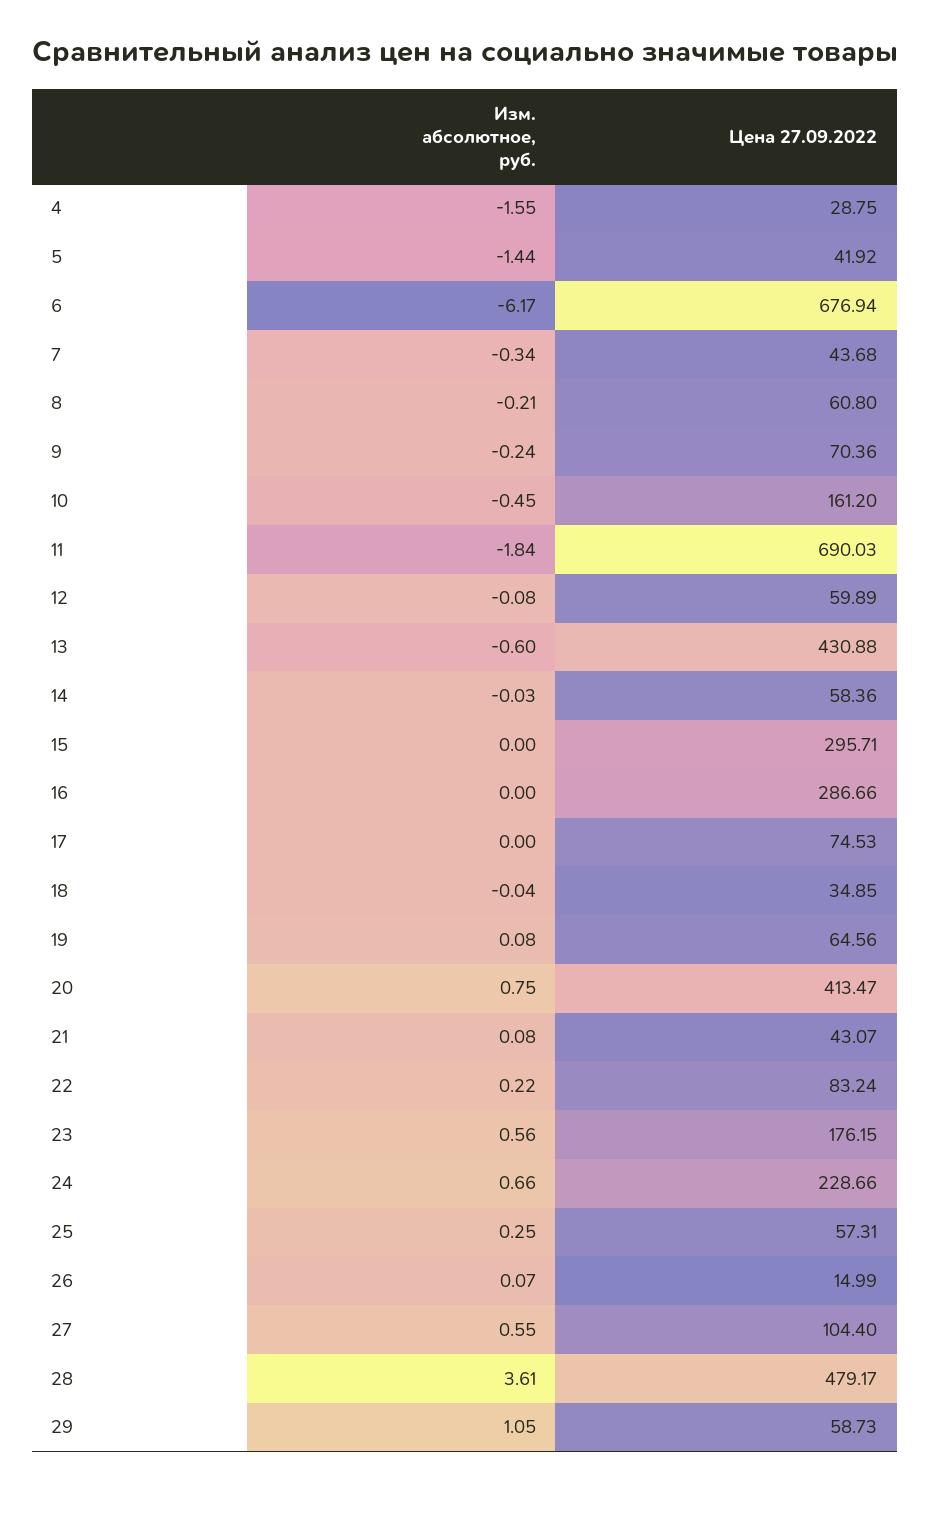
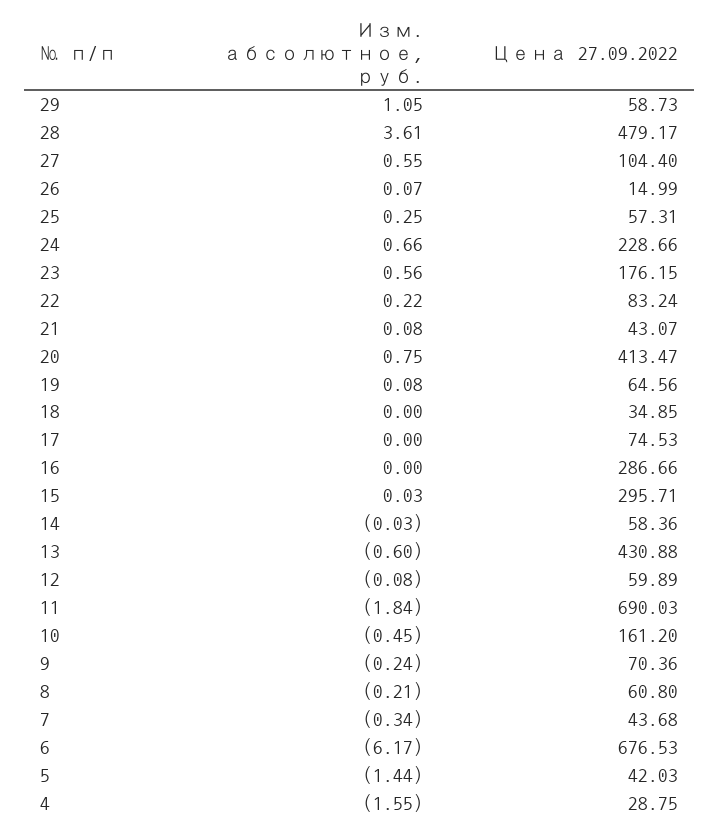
Цена 27.09.2022, 5: 41.92 -> 42.03
Цена 27.09.2022, 6: 676.94 -> 676.53
Изм. абсолютное, руб., 15: 0 -> 0.03
Изм. абсолютное, руб., 18: -0.04 -> 0

